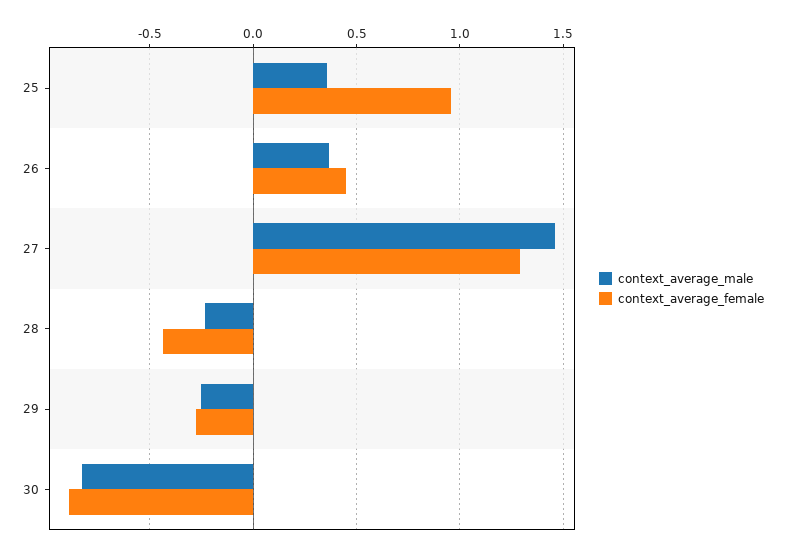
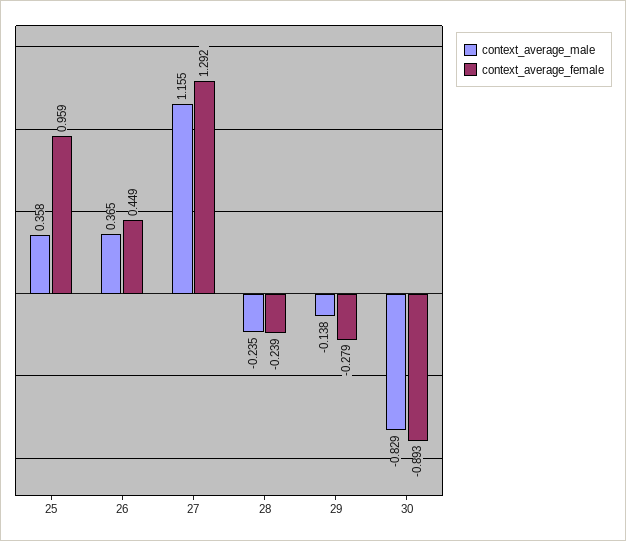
context_average_male, 27: 1.45 -> 1.155
context_average_female, 28: -0.45 -> -0.239
context_average_male, 29: -0.25 -> -0.138

